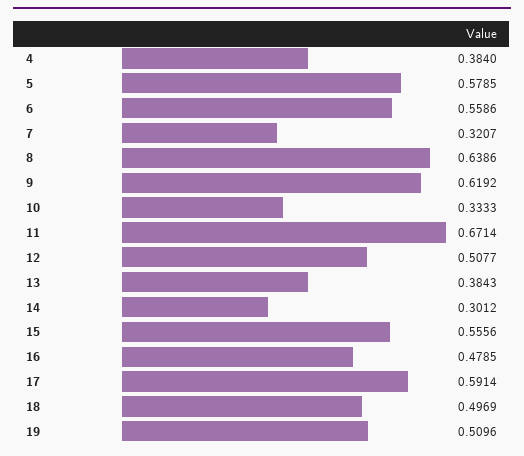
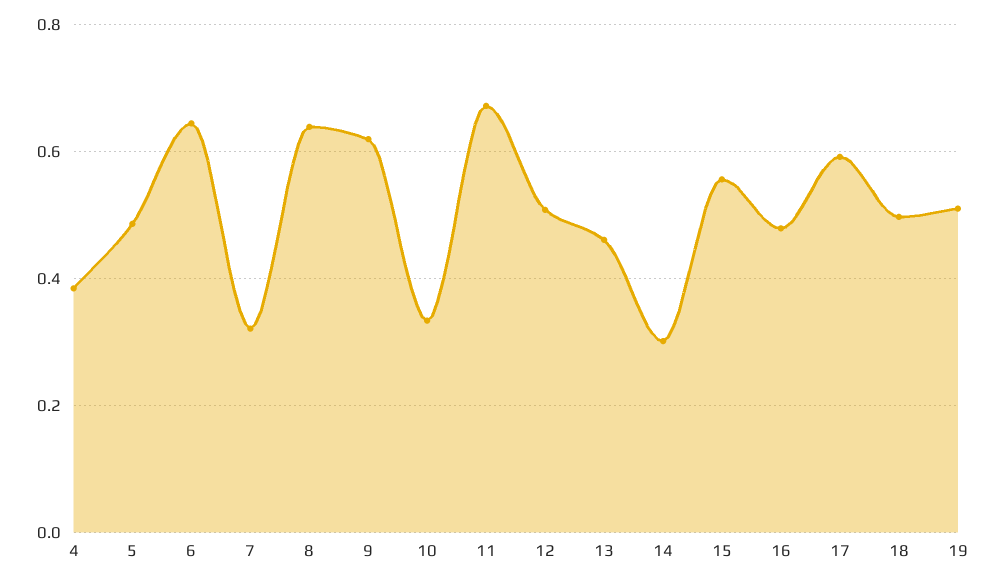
5: 0.5785 -> 0.48
6: 0.5586 -> 0.64
13: 0.3843 -> 0.46

